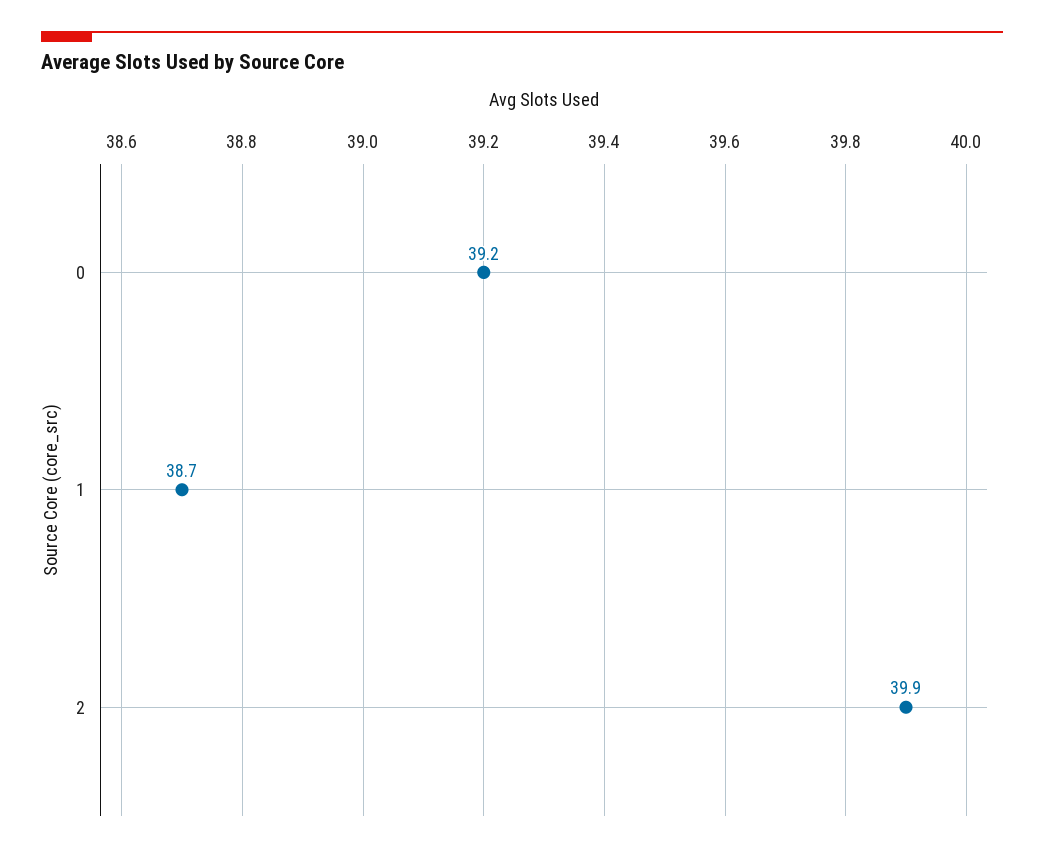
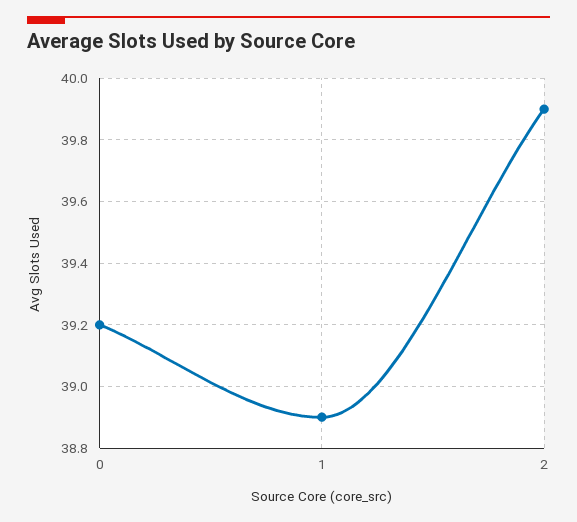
1: 38.7 -> 38.9

